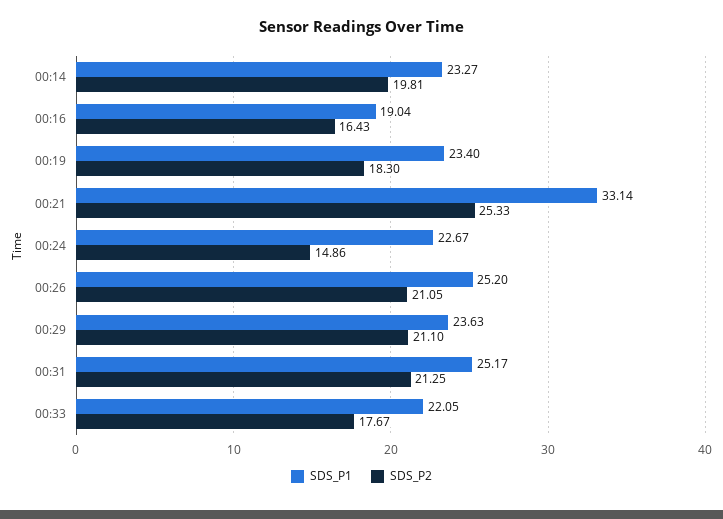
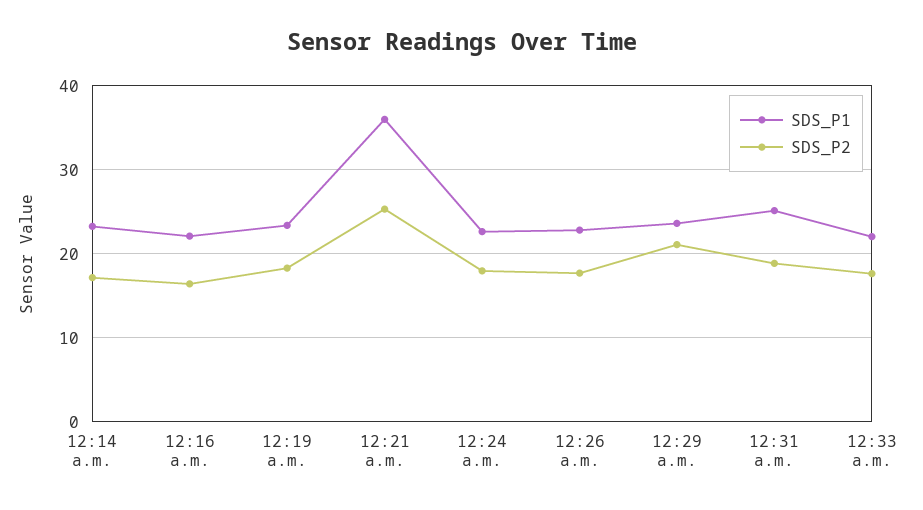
SDS_P2, 00:14: 19.81 -> 17
SDS_P1, 00:16: 19.04 -> 22
SDS_P1, 00:21: 33.14 -> 36
SDS_P2, 00:24: 14.86 -> 18
SDS_P1, 00:26: 25.2 -> 23
SDS_P2, 00:26: 21.05 -> 18
SDS_P2, 00:31: 21.25 -> 19

